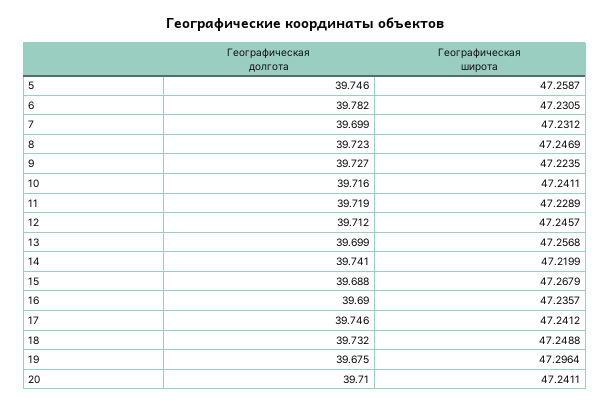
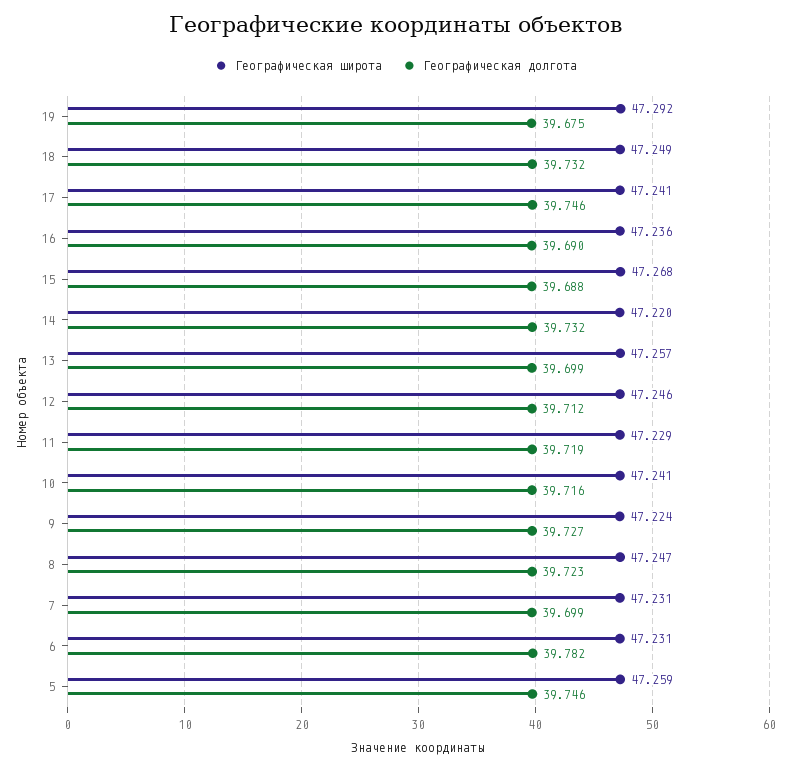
Географическая долгота, 14: 39.741 -> 39.732
Географическая широта, 19: 47.2964 -> 47.292
Географическая долгота, 20: 39.71 -> none
Географическая широта, 20: 47.2411 -> none

